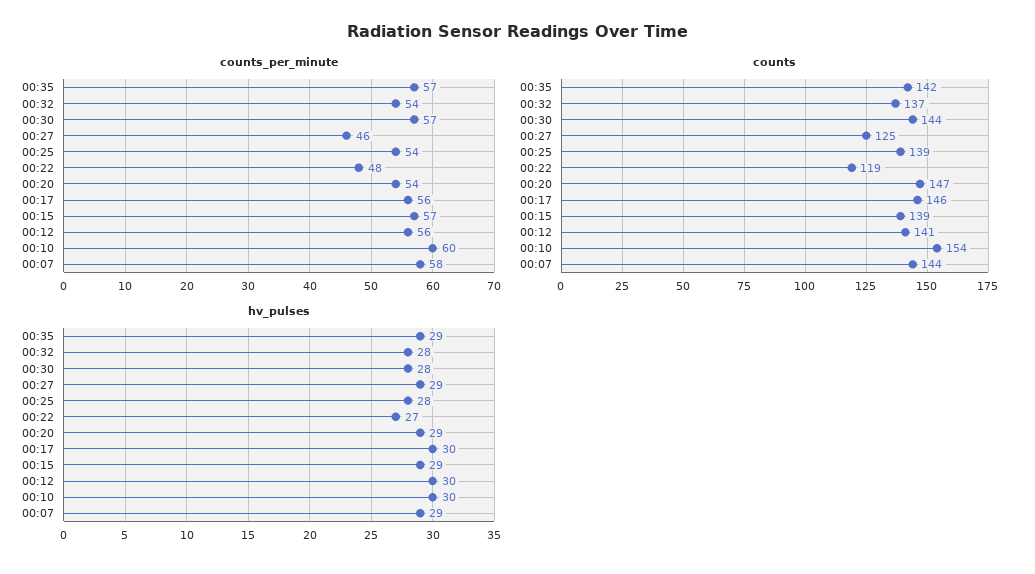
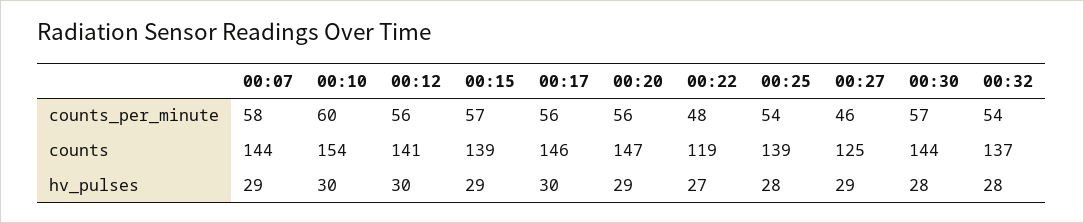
counts_per_minute, 00:35: 57 -> none
counts_per_minute, 00:20: 54 -> 56
counts, 00:35: 142 -> none
hv_pulses, 00:35: 29 -> none

